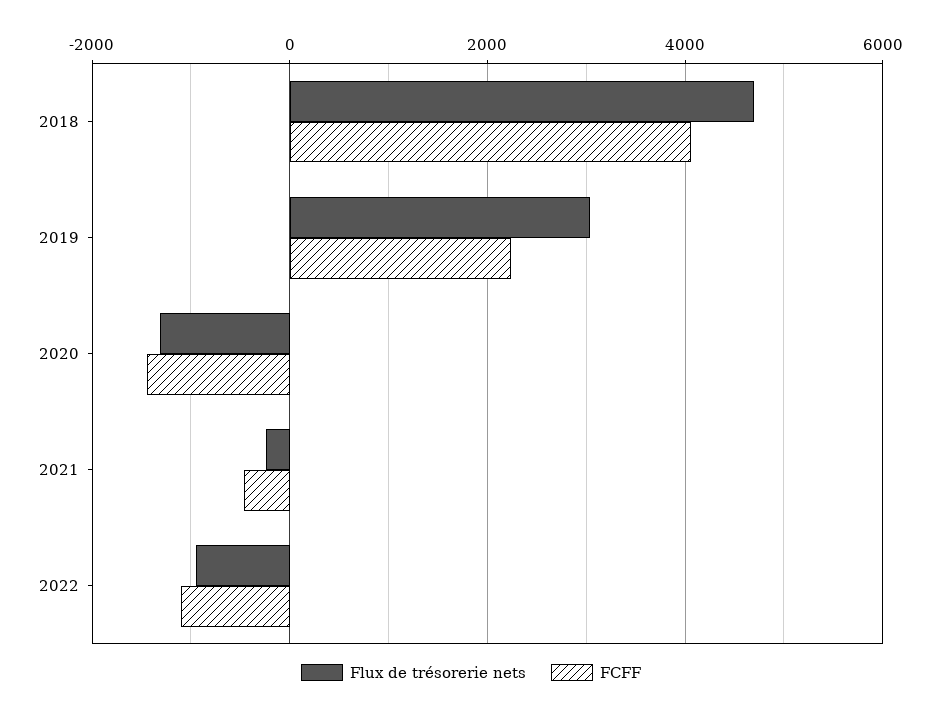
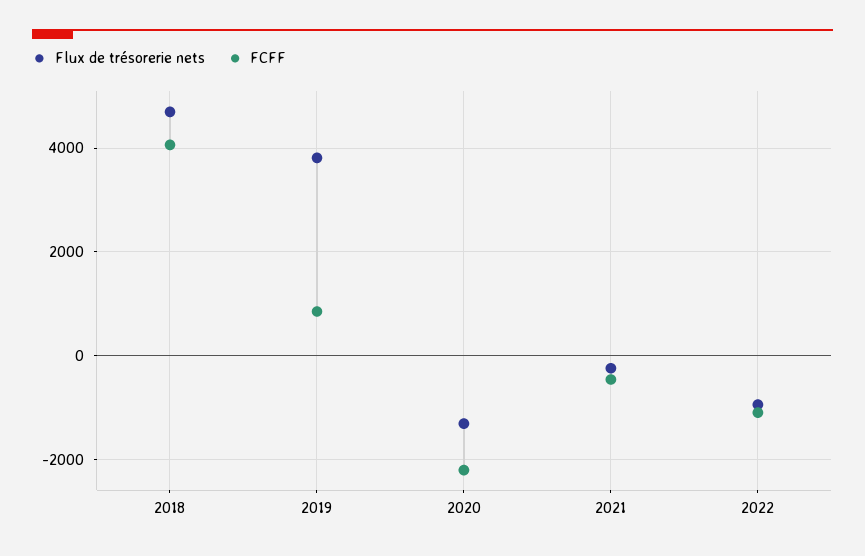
Flux de trésorerie nets, 2019: 3000 -> 3800
FCFF, 2019: 2200 -> 800
FCFF, 2020: -1400 -> -2200

